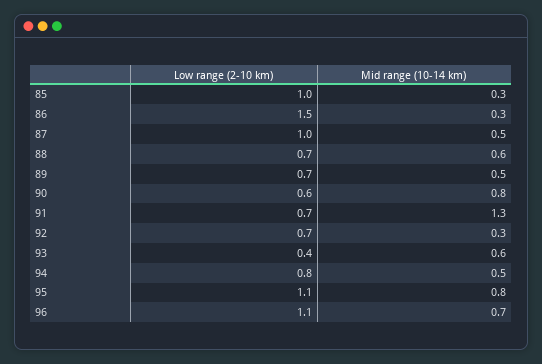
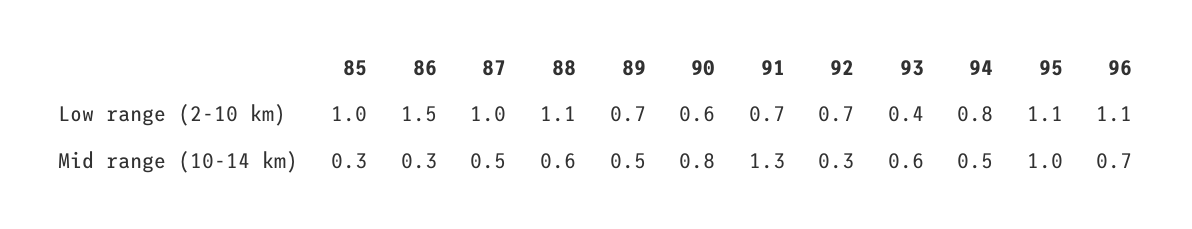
Low range (2-10 km), 88: 0.7 -> 1.1
Mid range (10-14 km), 95: 0.8 -> 1

